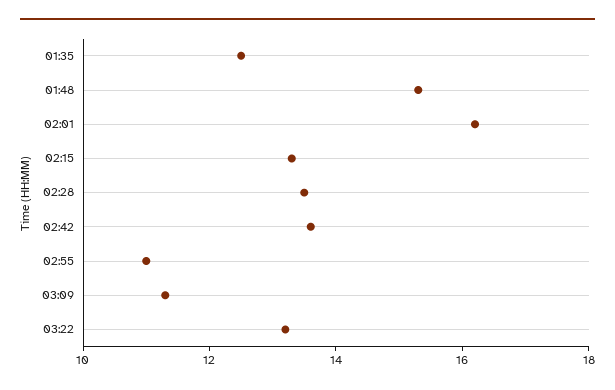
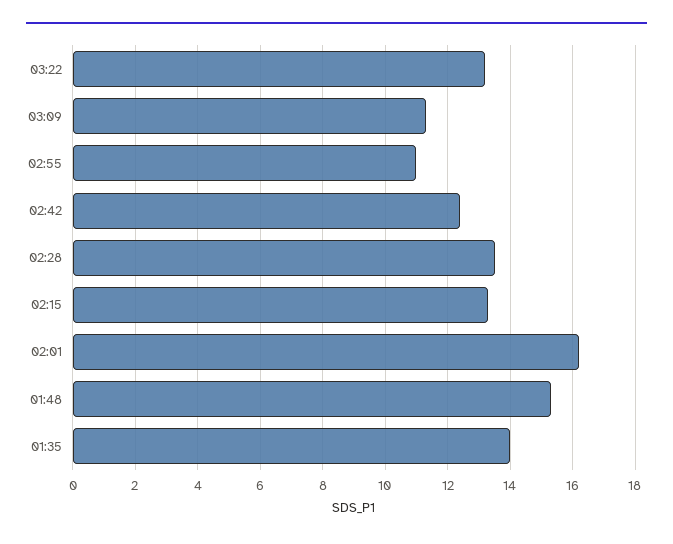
01:35: 12.5 -> 14
02:42: 13.5 -> 12.5

